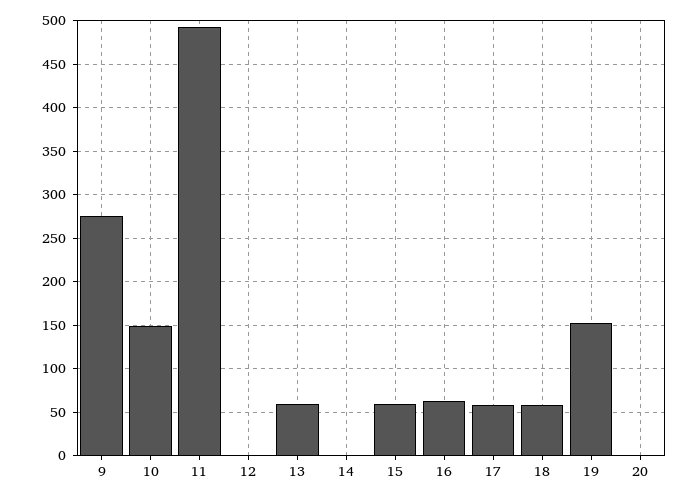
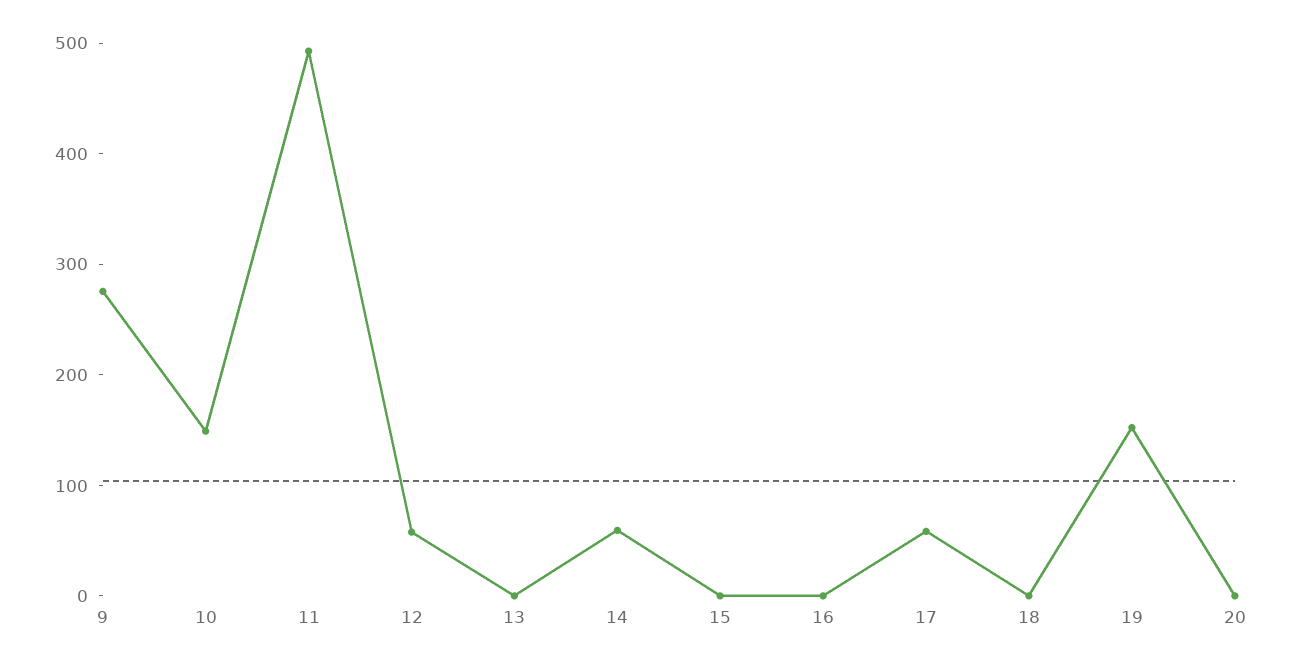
12: 0 -> 60
13: 60 -> 0
14: 0 -> 60
15: 60 -> 0
16: 60 -> 0
18: 60 -> 0

